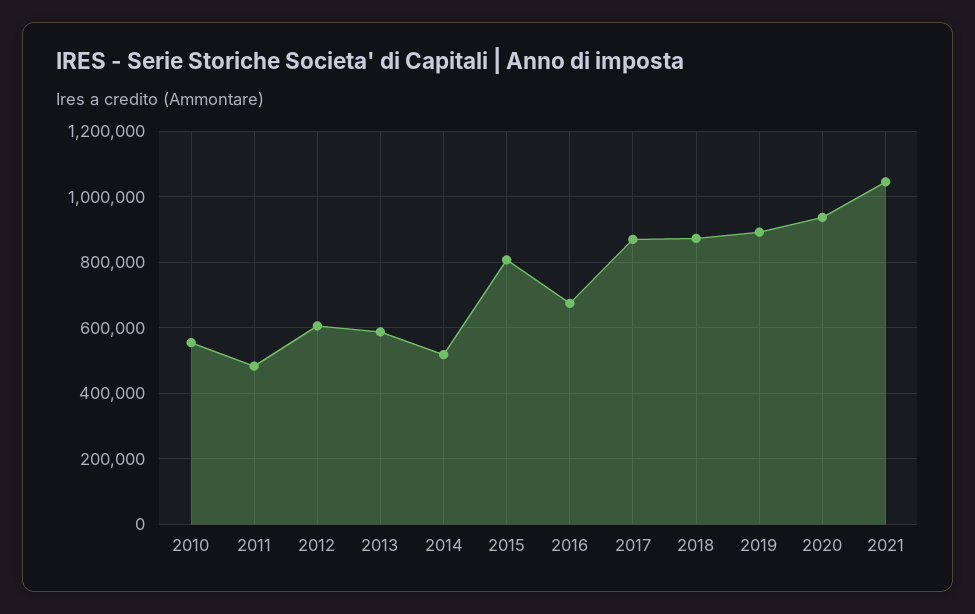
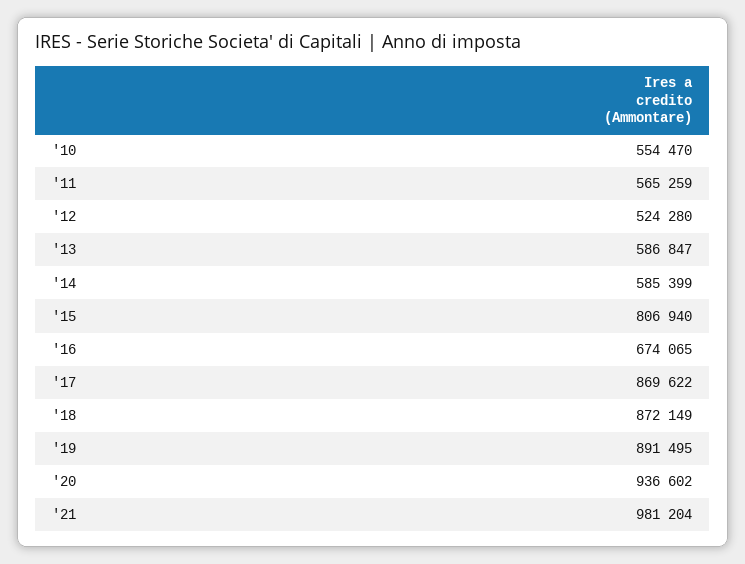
2011: 480000 -> 565259
2012: 600000 -> 524280
2014: 520000 -> 585399
2021: 1040000 -> 981204

